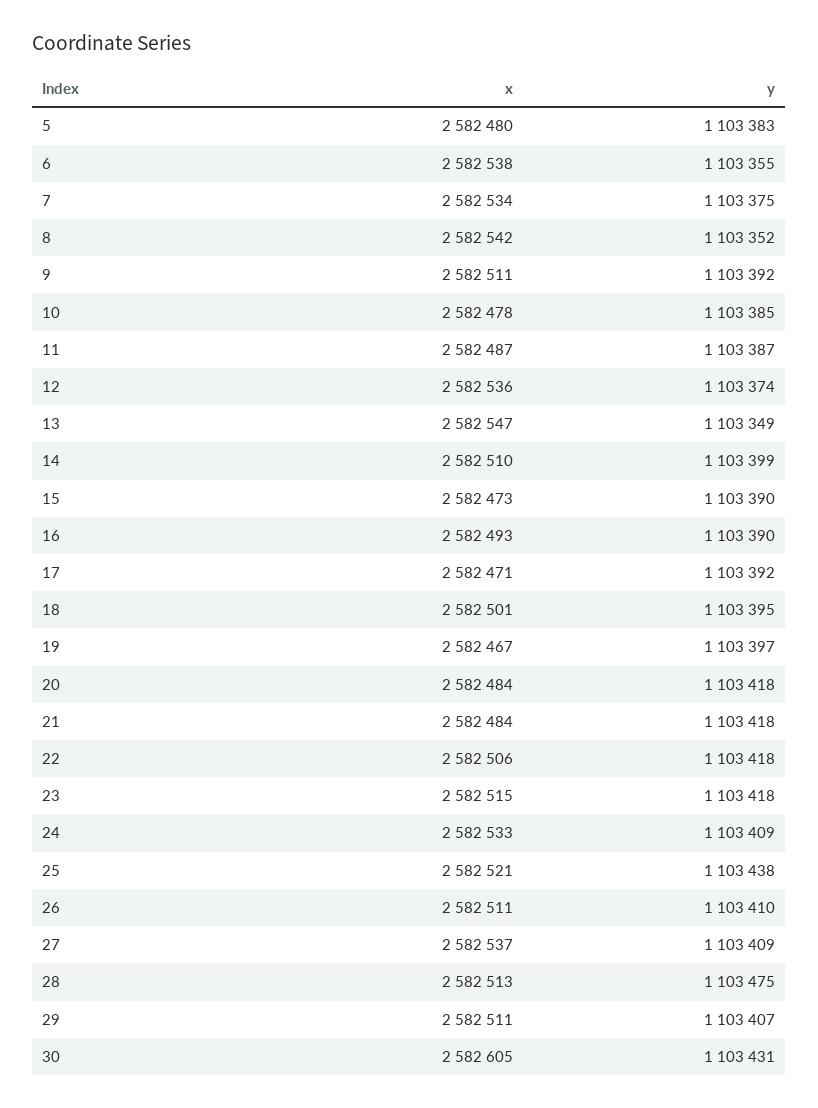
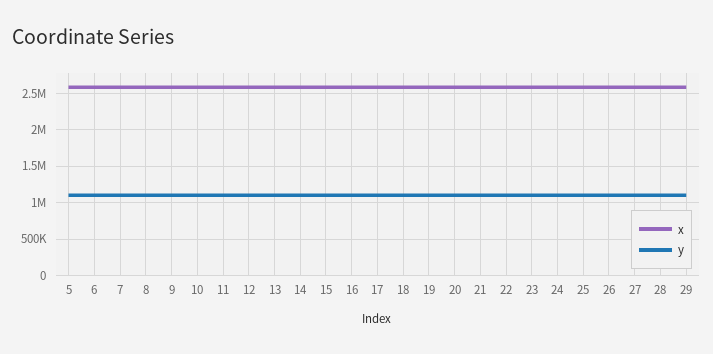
x, 30: 2582605 -> none
y, 30: 1103431 -> none

